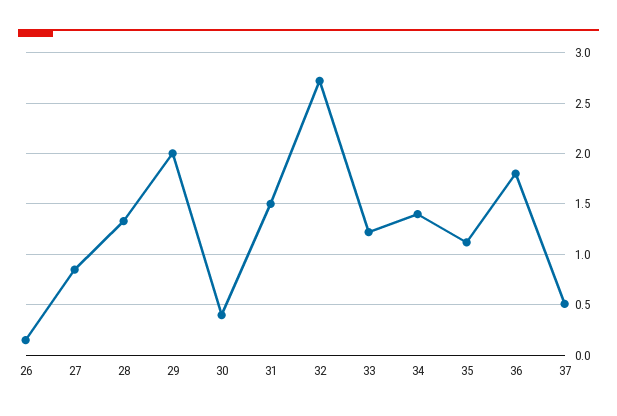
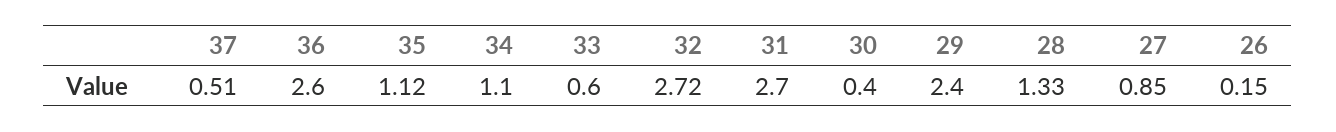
29: 2 -> 2.4
31: 1.5 -> 2.7
33: 1.2 -> 0.6
34: 1.4 -> 1.1
36: 1.8 -> 2.6

